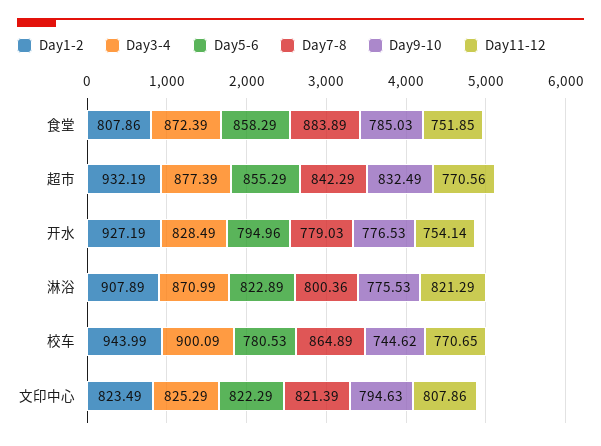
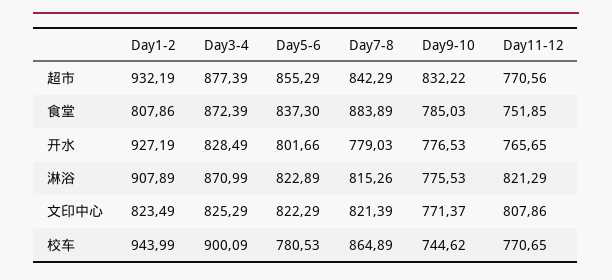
Day5-6, 食堂: 858.29 -> 837.3
Day9-10, 超市: 832.49 -> 832.22
Day5-6, 开水: 794.96 -> 801.66
Day11-12, 开水: 754.14 -> 765.65
Day7-8, 淋浴: 800.36 -> 815.26
Day9-10, 文印中心: 794.63 -> 771.37

